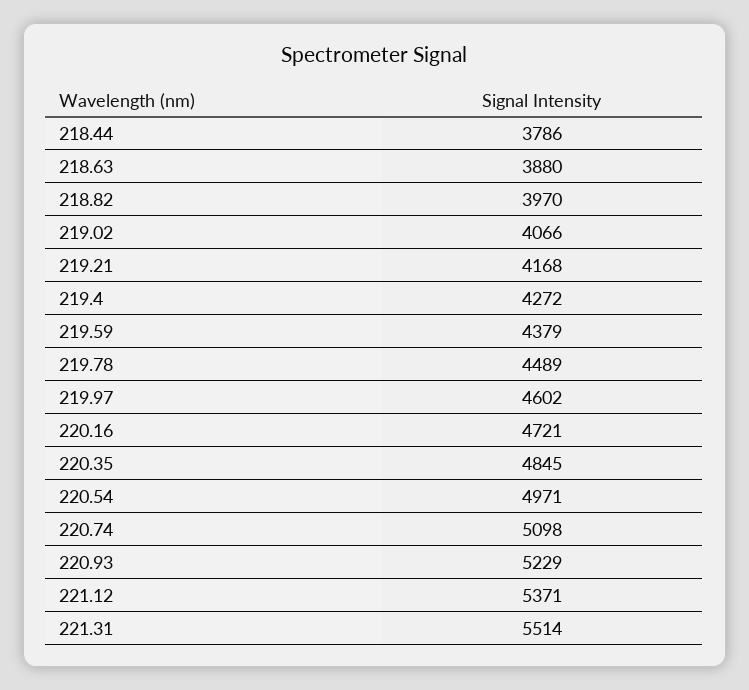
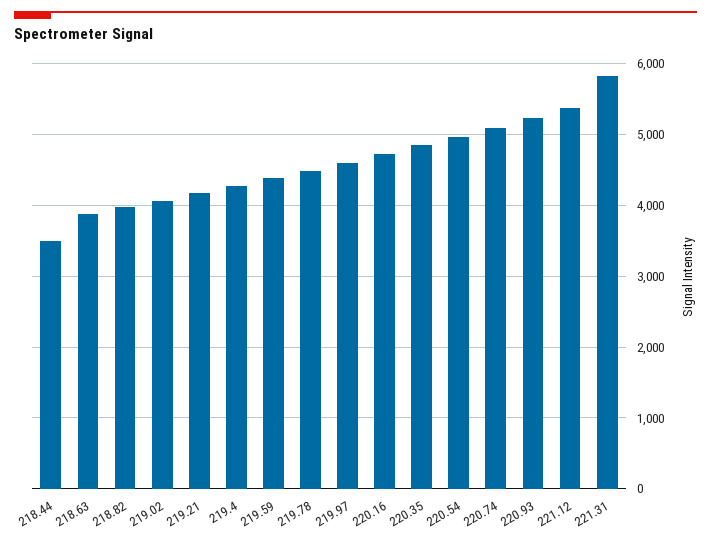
218.44: 3786 -> 3500
221.31: 5514 -> 5800

